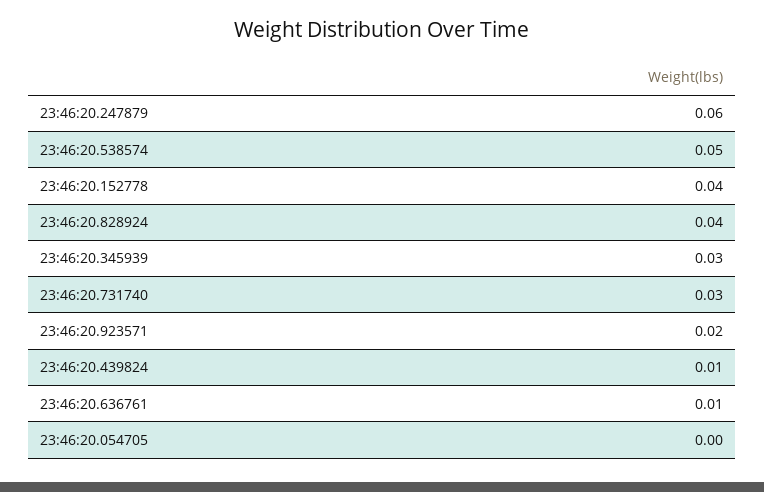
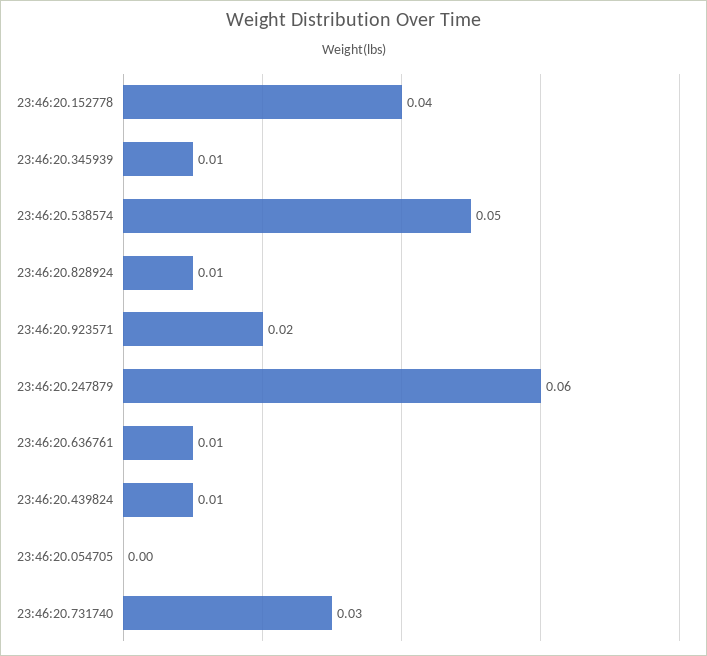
23:46:20.828924: 0.04 -> 0.01
23:46:20.345939: 0.03 -> 0.01

